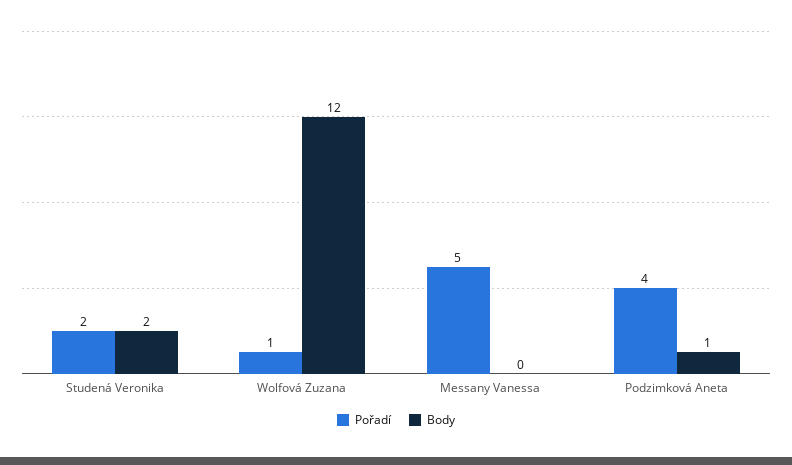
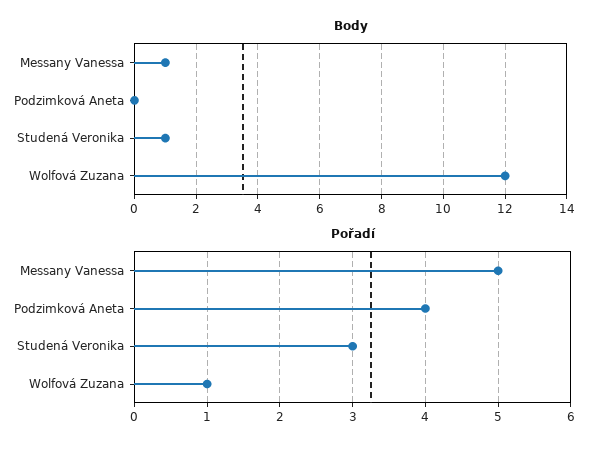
Pořadí, Studená Veronika: 2 -> 3
Body, Studená Veronika: 2 -> 1
Body, Messany Vanessa: 0 -> 1
Body, Podzimková Aneta: 1 -> 0

